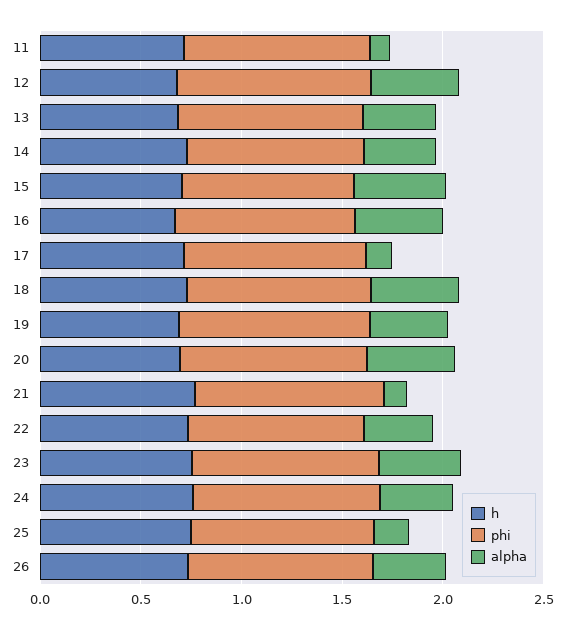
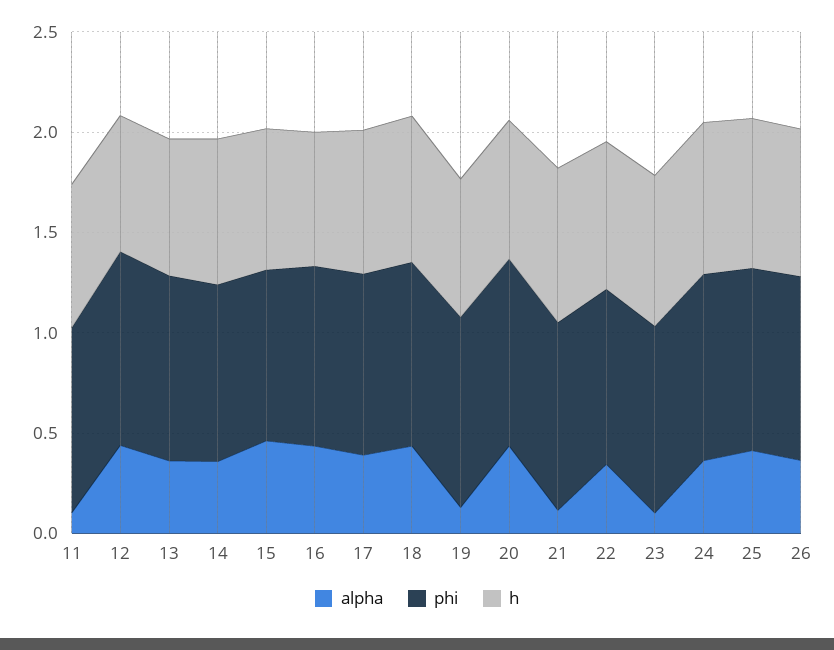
alpha, 17: 0.1 -> 0.4
alpha, 19: 0.4 -> 0.1
alpha, 23: 0.4 -> 0.1
alpha, 25: 0.2 -> 0.4

